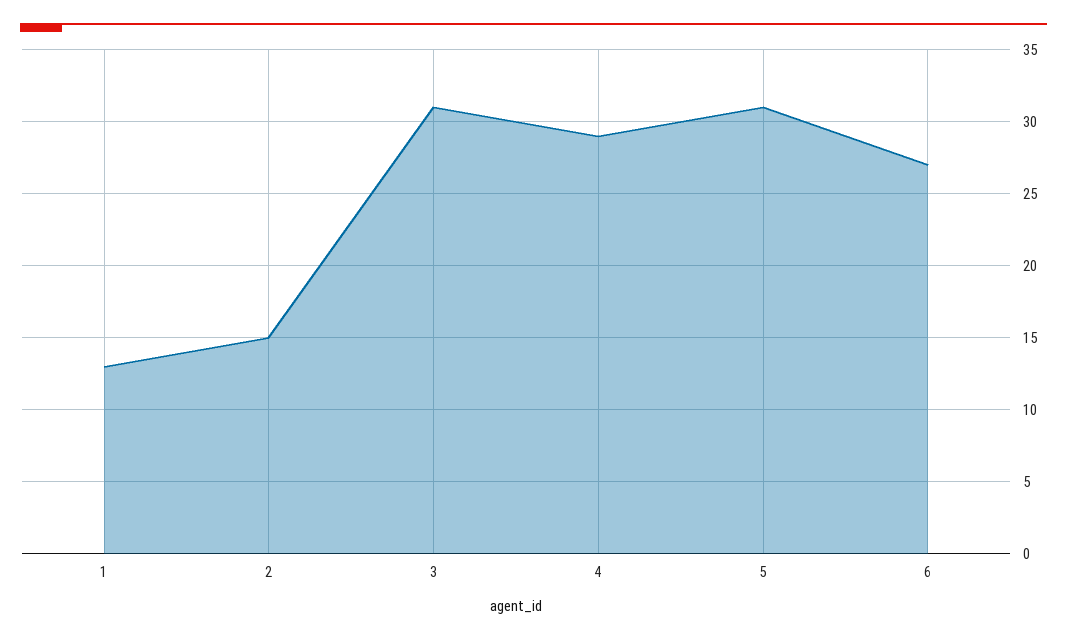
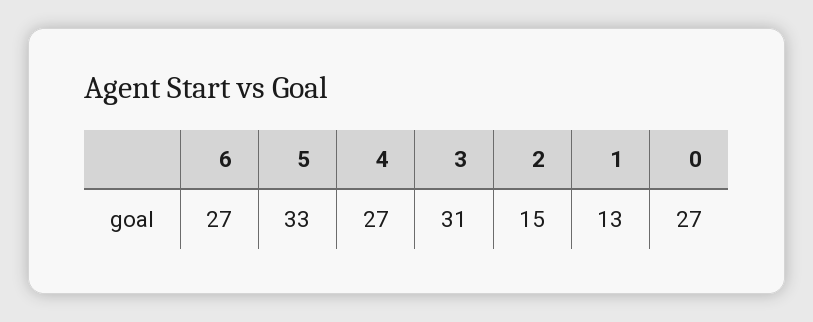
4: 29 -> 27
5: 31 -> 33
0: none -> 27

